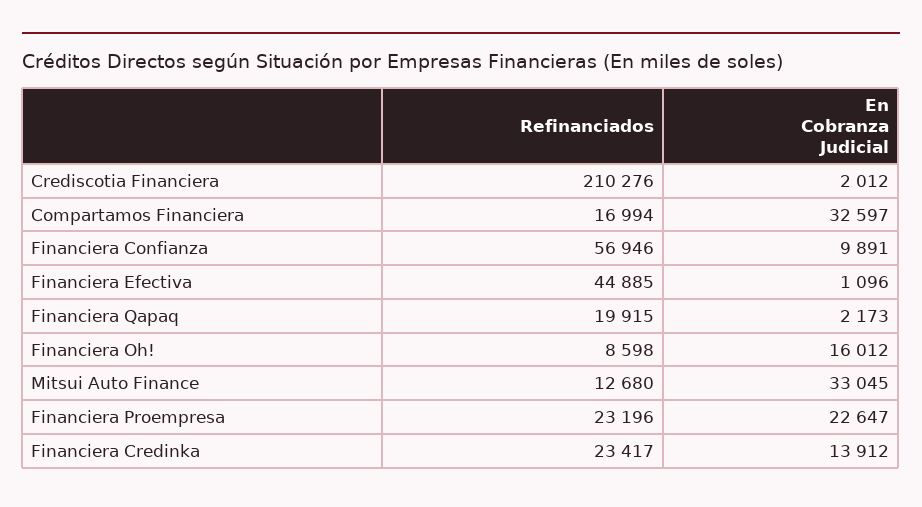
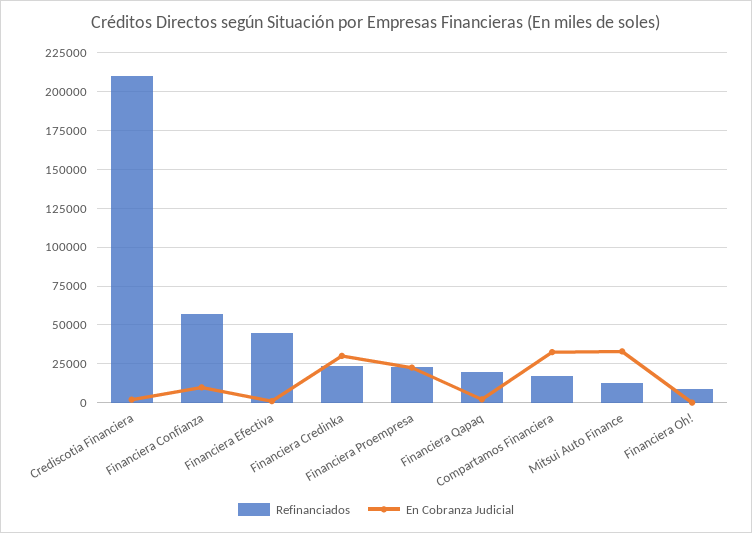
En Cobranza Judicial, Financiera Oh!: 16012 -> 0
En Cobranza Judicial, Financiera Credinka: 13912 -> 30000

